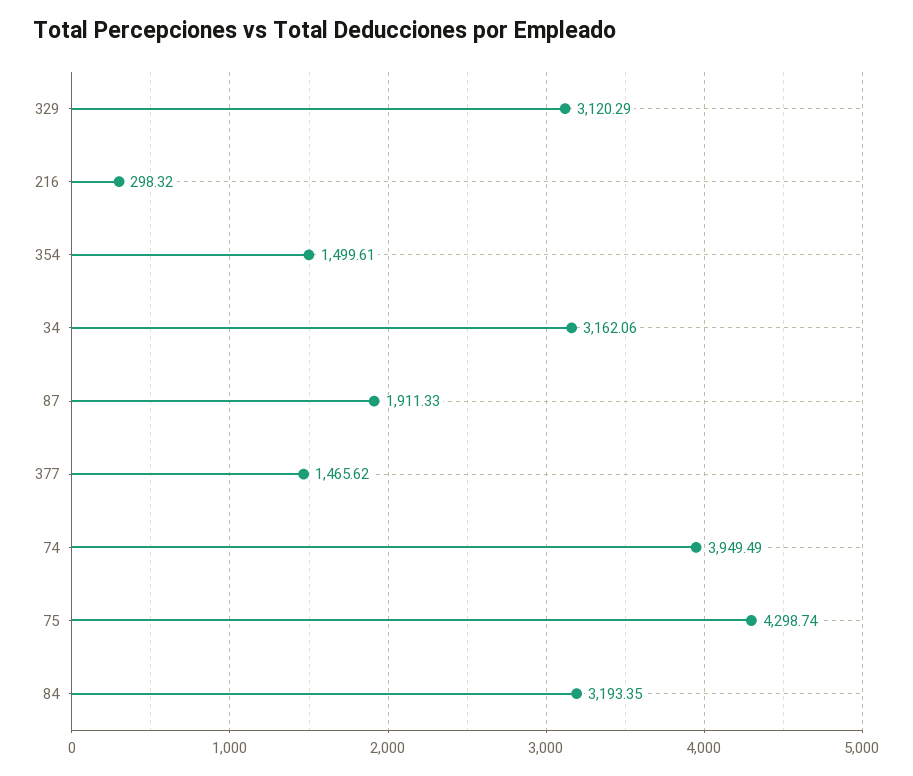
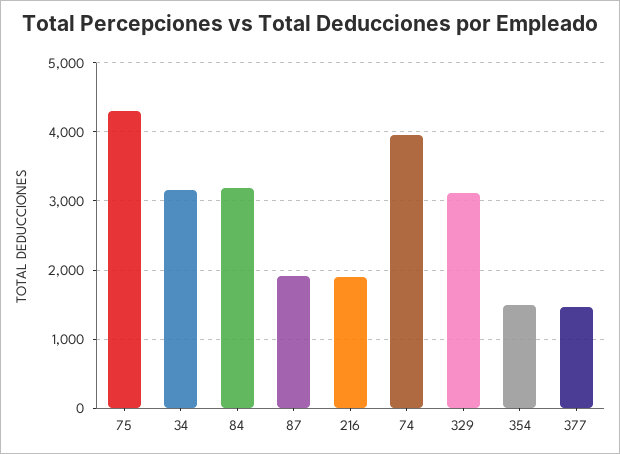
216: 298.32 -> 1900

